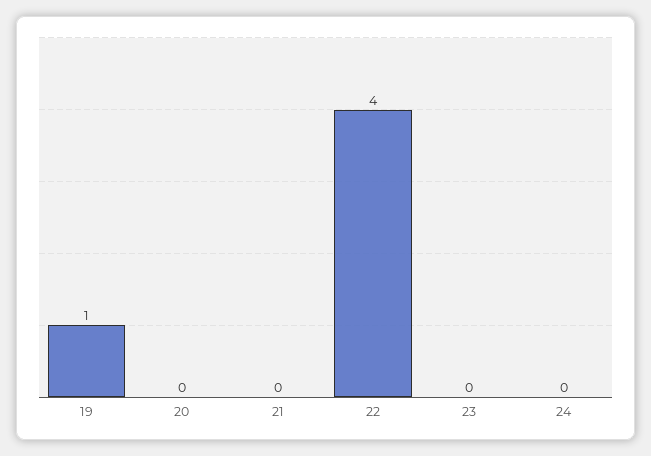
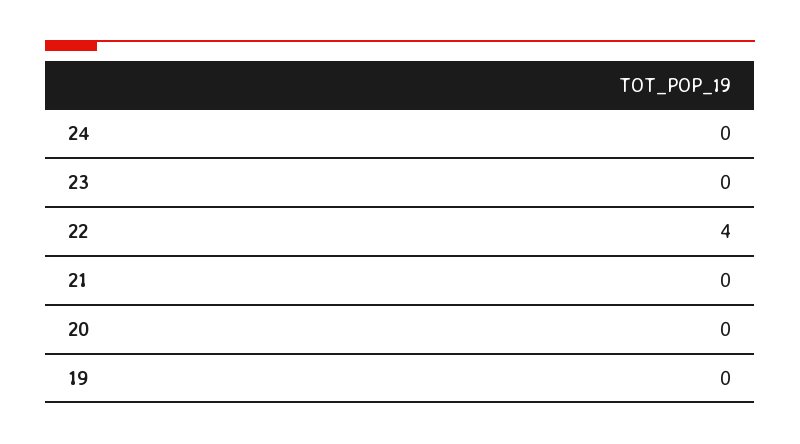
19: 1 -> 0

